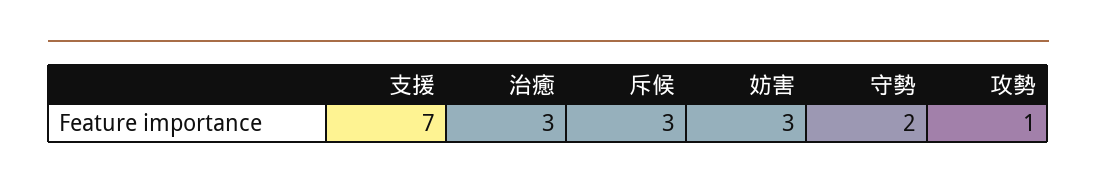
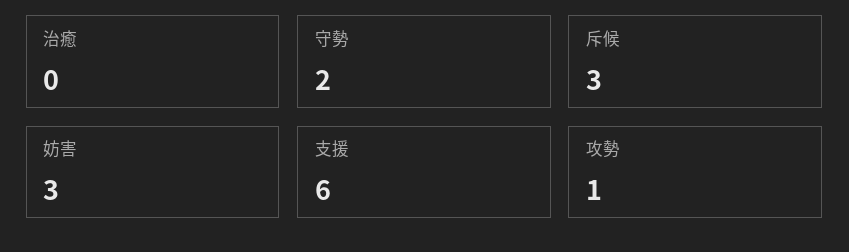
支援: 7 -> 6
治癒: 3 -> 0

